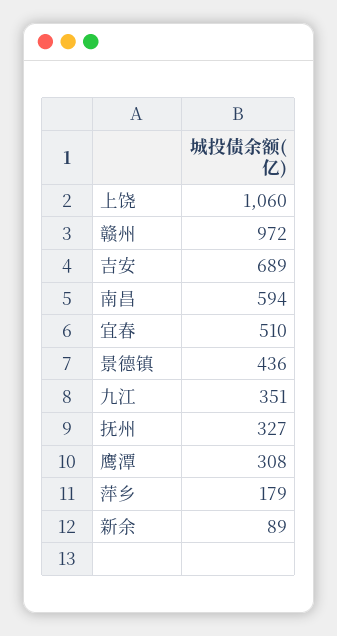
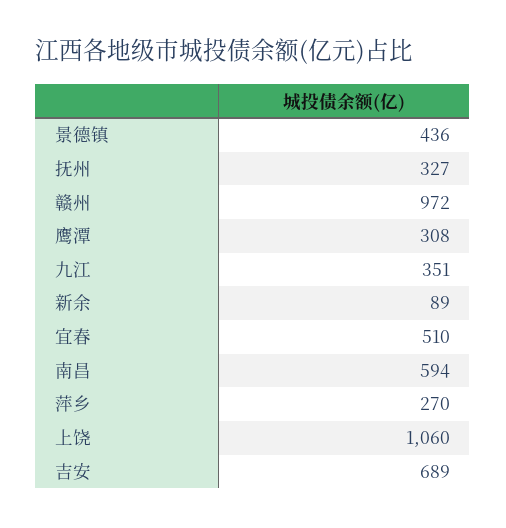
萍乡: 179 -> 270

